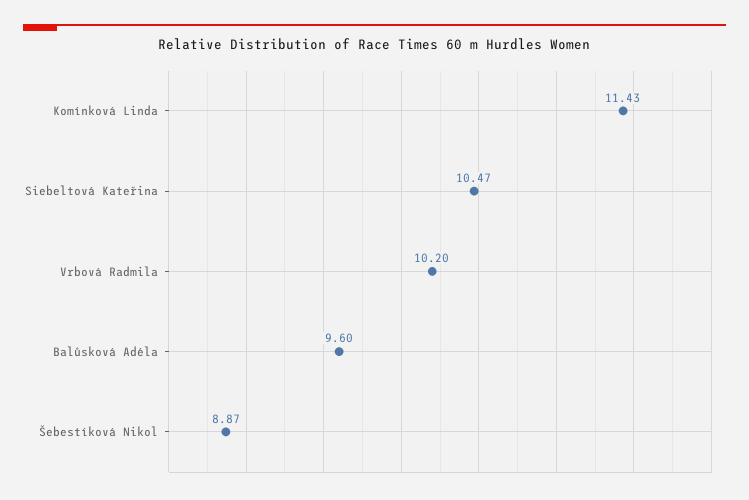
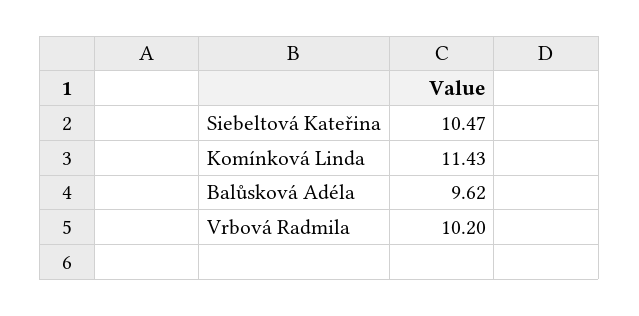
Balůsková Adéla: 9.6 -> 9.62
Šebestíková Nikol: 8.87 -> none

